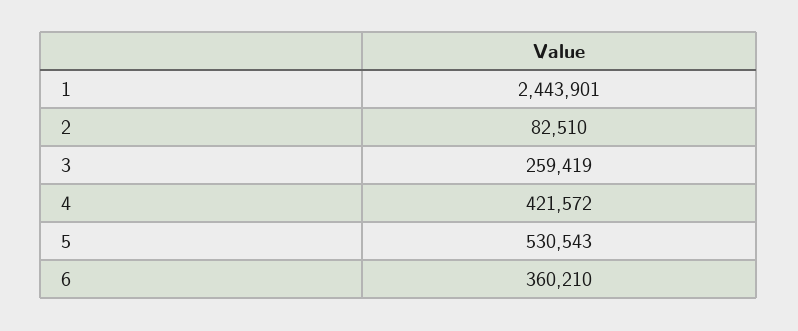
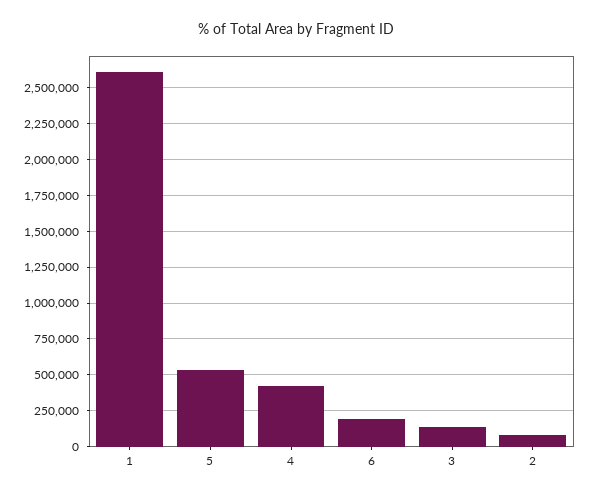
1: 2443901 -> 2600000
3: 259419 -> 150000
6: 360210 -> 200000

